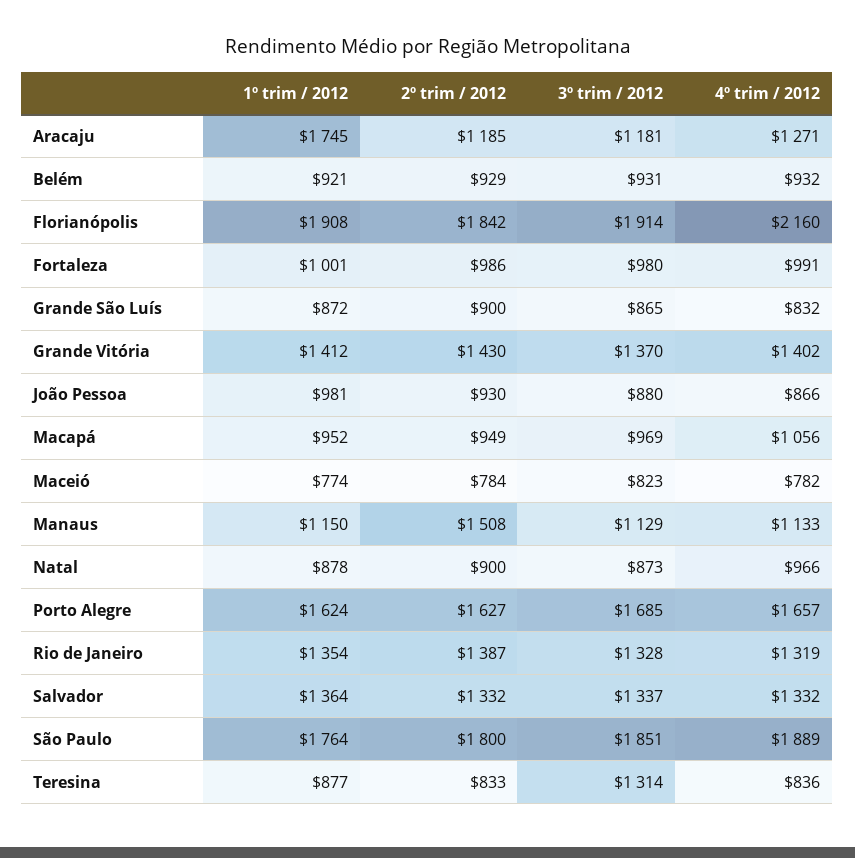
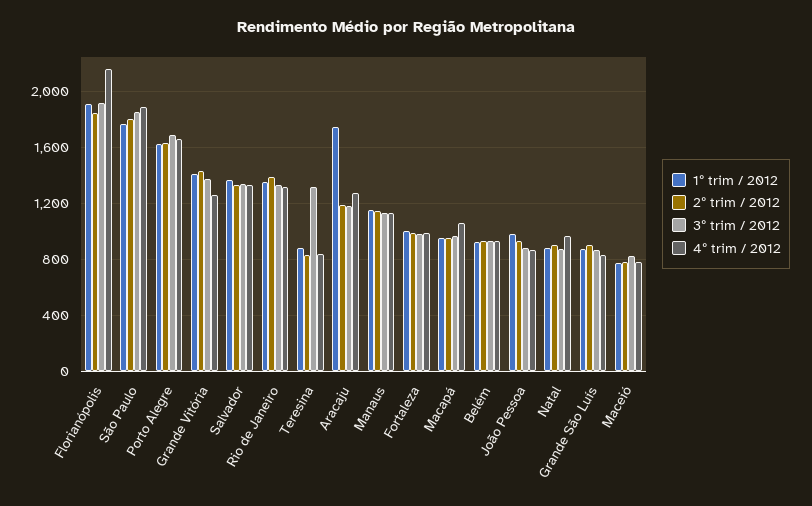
4º trim / 2012, Grande Vitória: 1402 -> 1250
2º trim / 2012, Manaus: 1508 -> 1150

